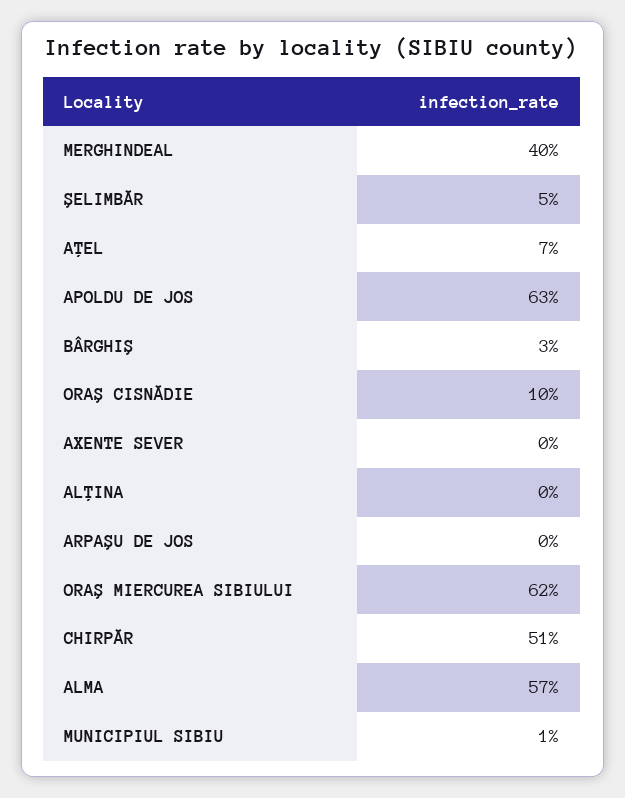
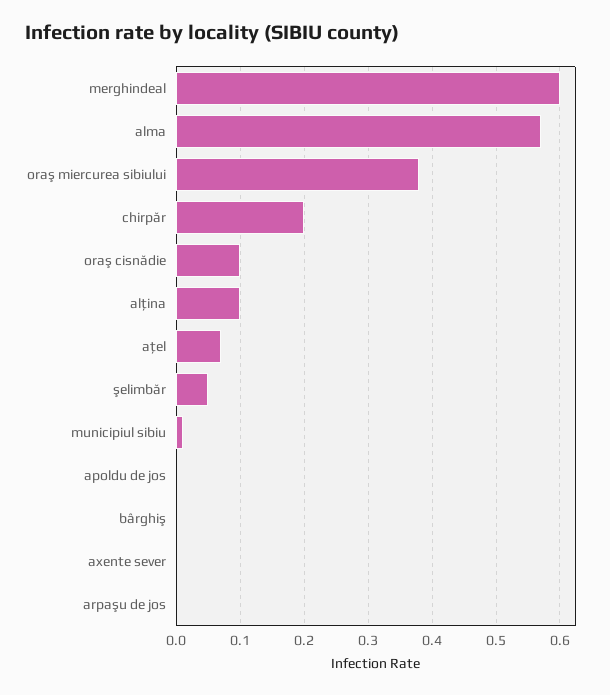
MERGHINDEAL: 0.4 -> 0.6
APOLDU DE JOS: 0.63 -> 0
BÂRGHIŞ: 0.03 -> 0
ALŢINA: 0 -> 0.1
ORAŞ MIERCUREA SIBIULUI: 0.62 -> 0.38
CHIRPĂR: 0.51 -> 0.2

